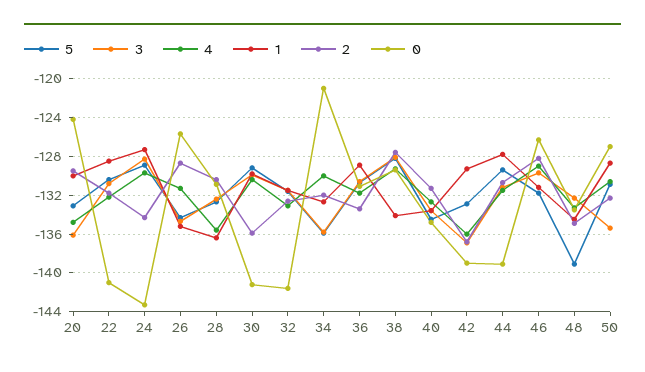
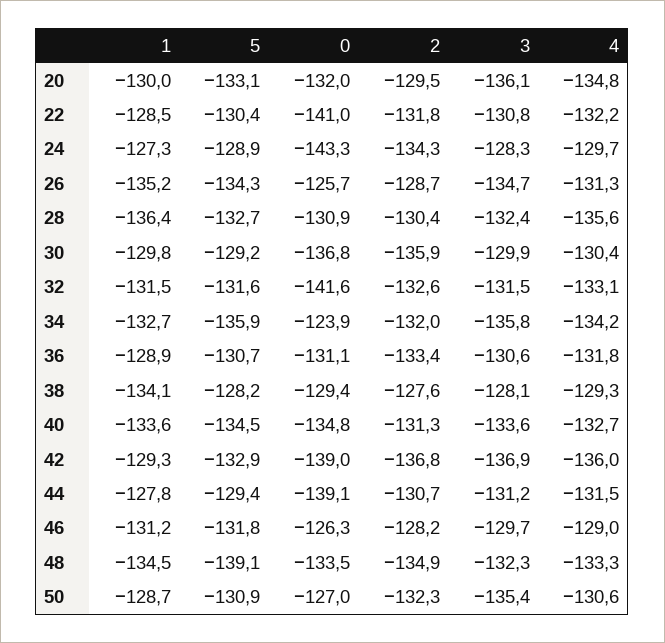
0, 20: -124 -> -132
0, 30: -141 -> -136.8
4, 34: -130 -> -134.2
0, 34: -121 -> -123.9

